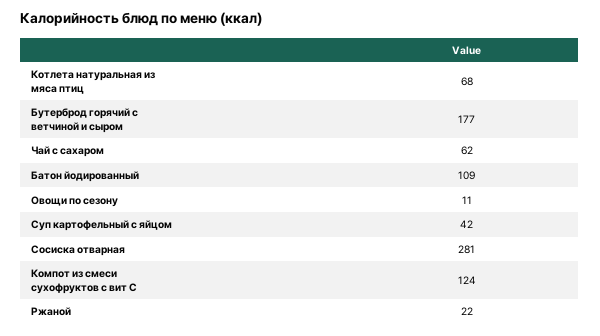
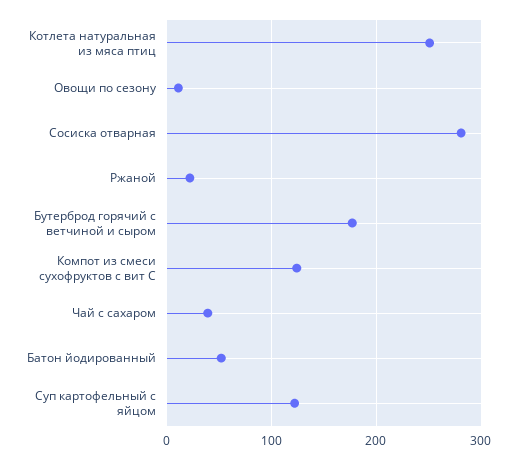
Котлета натуральная из мяса птиц: 68 -> 250
Чай с сахаром: 62 -> 40
Батон йодированный: 109 -> 50
Суп картофельный с яйцом: 42 -> 120

